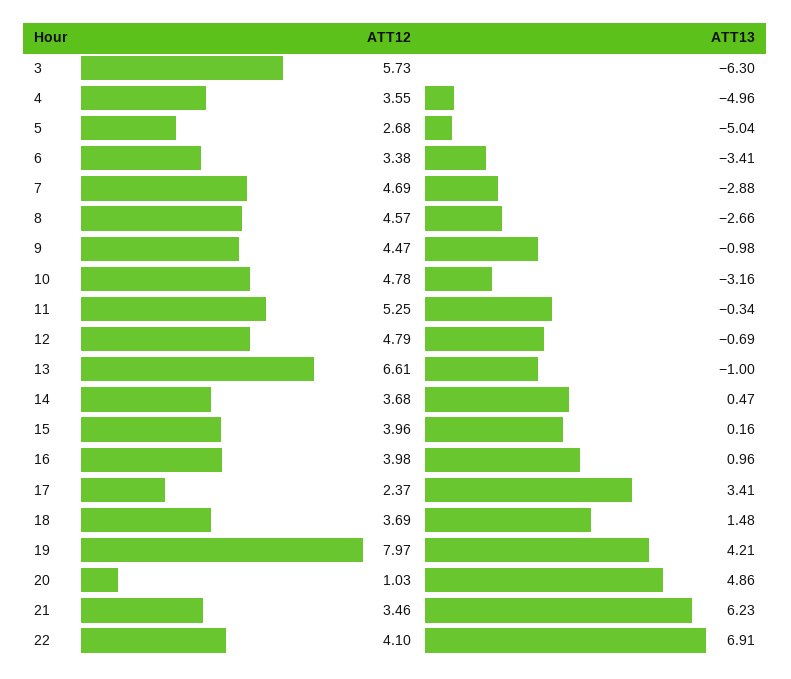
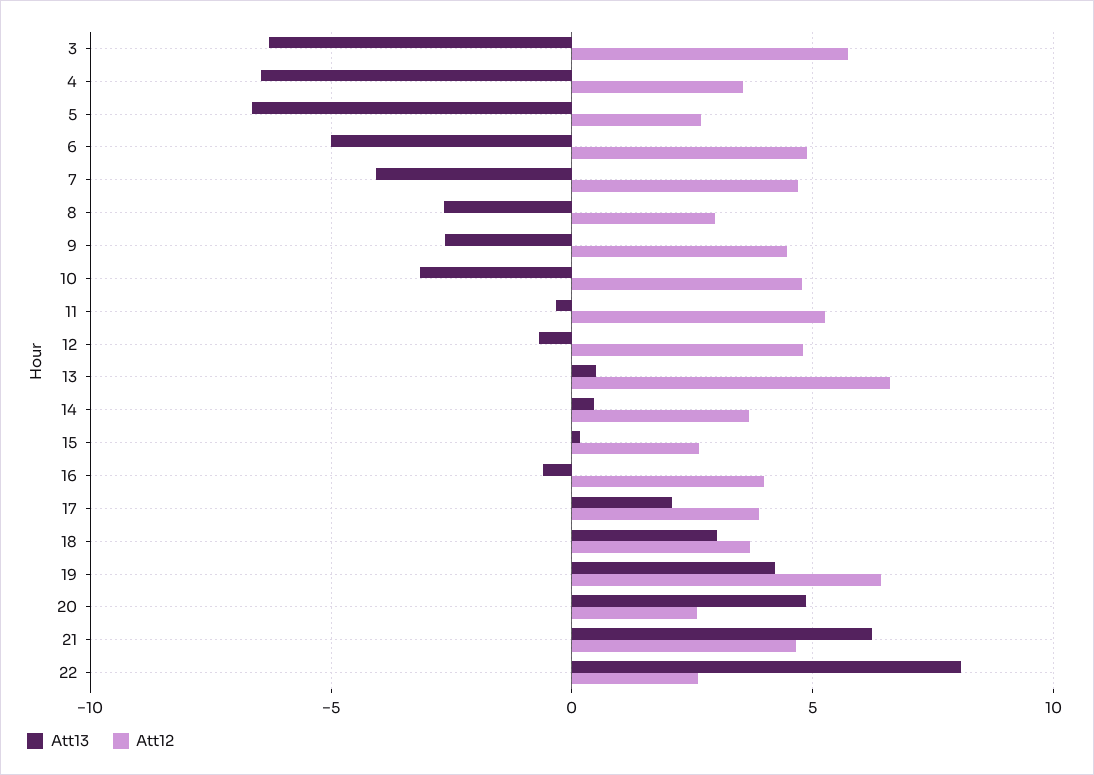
ATT13, 4: -4.96 -> -6.5
ATT13, 5: -5.04 -> -6.5
ATT12, 6: 3.38 -> 5
ATT13, 6: -3.41 -> -5
ATT13, 7: -2.88 -> -4
ATT12, 8: 4.57 -> 3
ATT13, 9: -0.98 -> -2.5
ATT13, 13: -1 -> 0.5
ATT12, 15: 3.96 -> 2.5
ATT13, 16: 0.96 -> -0.5
ATT12, 17: 2.37 -> 4
ATT13, 17: 3.41 -> 2
ATT13, 18: 1.48 -> 3
ATT12, 19: 7.97 -> 6.5
ATT12, 20: 1.03 -> 2.5
ATT12, 21: 3.46 -> 4.5
ATT12, 22: 4.1 -> 2.5
ATT13, 22: 6.91 -> 8

